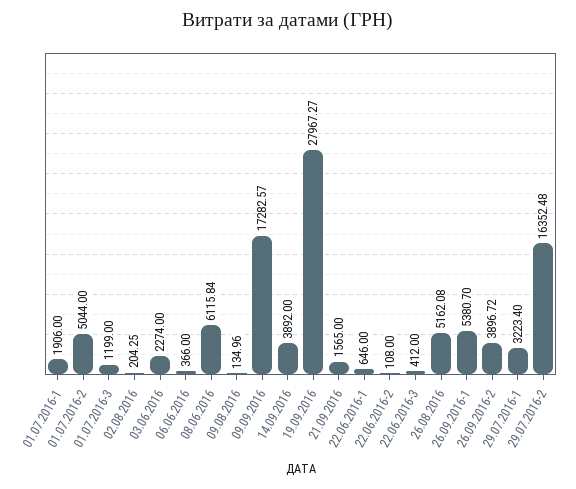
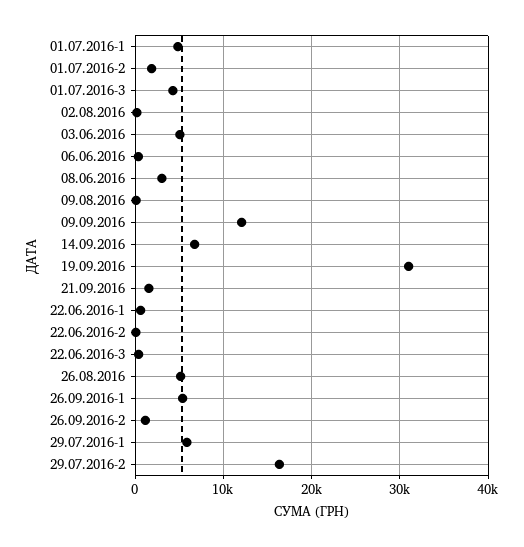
01.07.2016-1: 1906 -> 5000
01.07.2016-2: 5044 -> 2000
01.07.2016-3: 1199 -> 4000
03.06.2016: 2274 -> 5000
08.06.2016: 6115.84 -> 3000
09.09.2016: 17282.57 -> 12000
14.09.2016: 3892 -> 7000
19.09.2016: 27967.27 -> 31000
26.09.2016-2: 3896.72 -> 1000
29.07.2016-1: 3223.4 -> 6000

